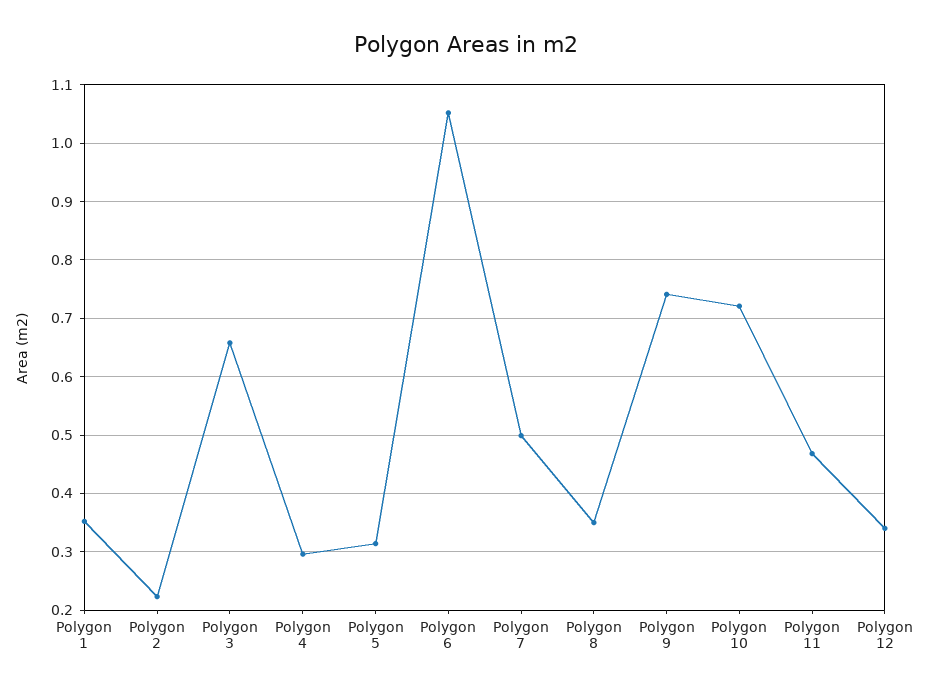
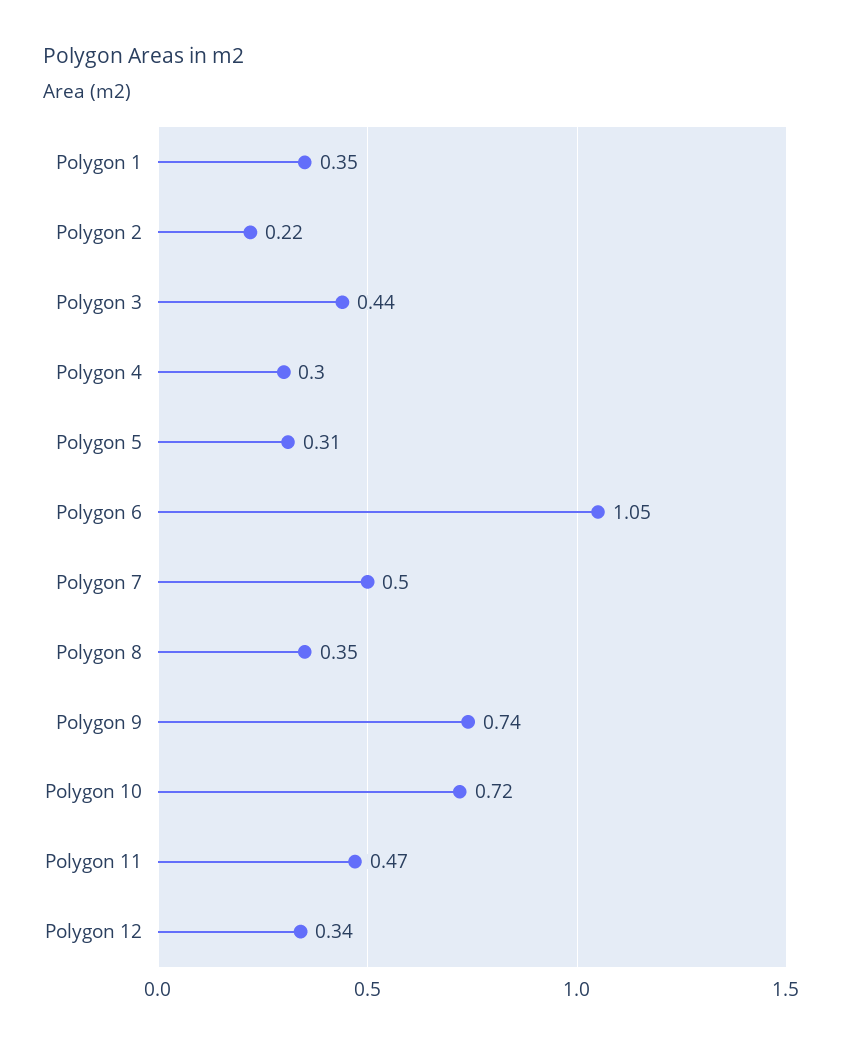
Polygon 3: 0.66 -> 0.44

